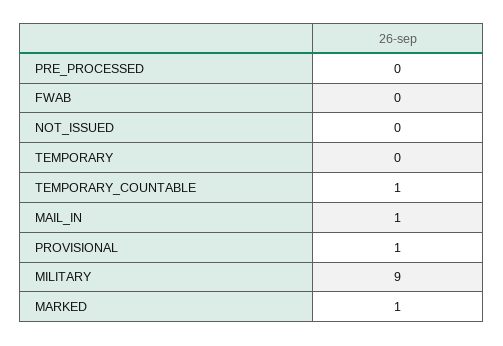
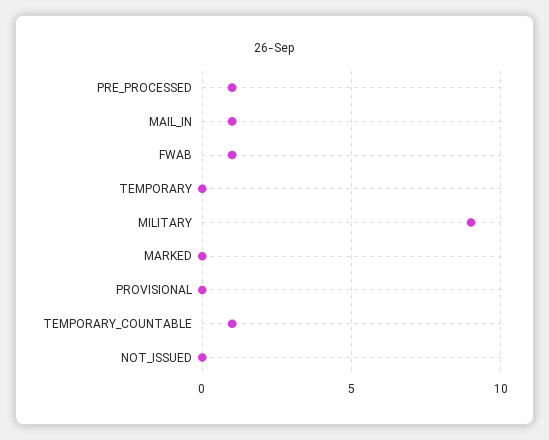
PRE_PROCESSED: 0 -> 1
FWAB: 0 -> 1
PROVISIONAL: 1 -> 0
MARKED: 1 -> 0

